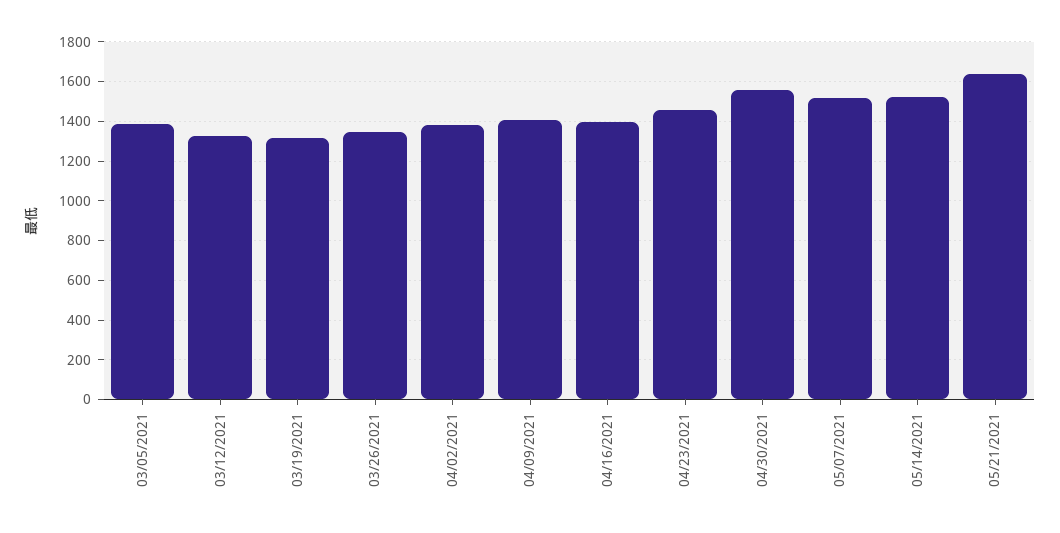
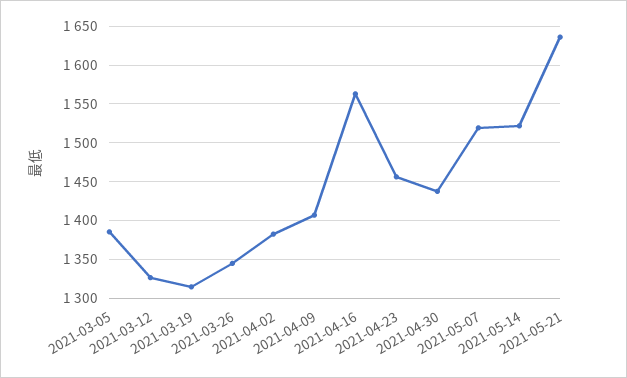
04/16/2021: 1400 -> 1560
04/30/2021: 1550 -> 1440

